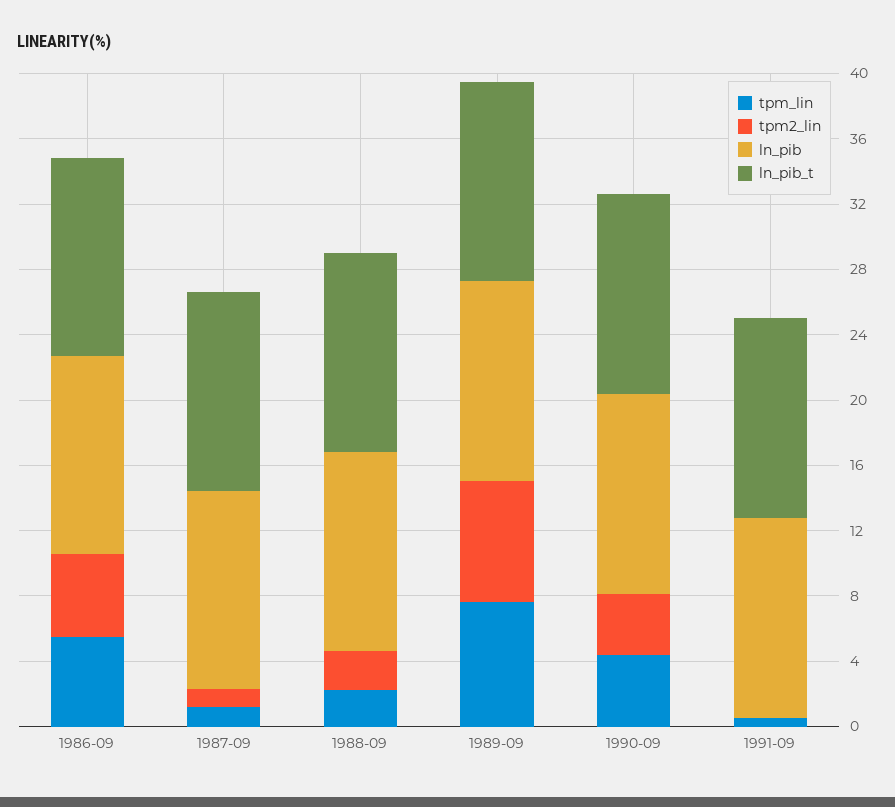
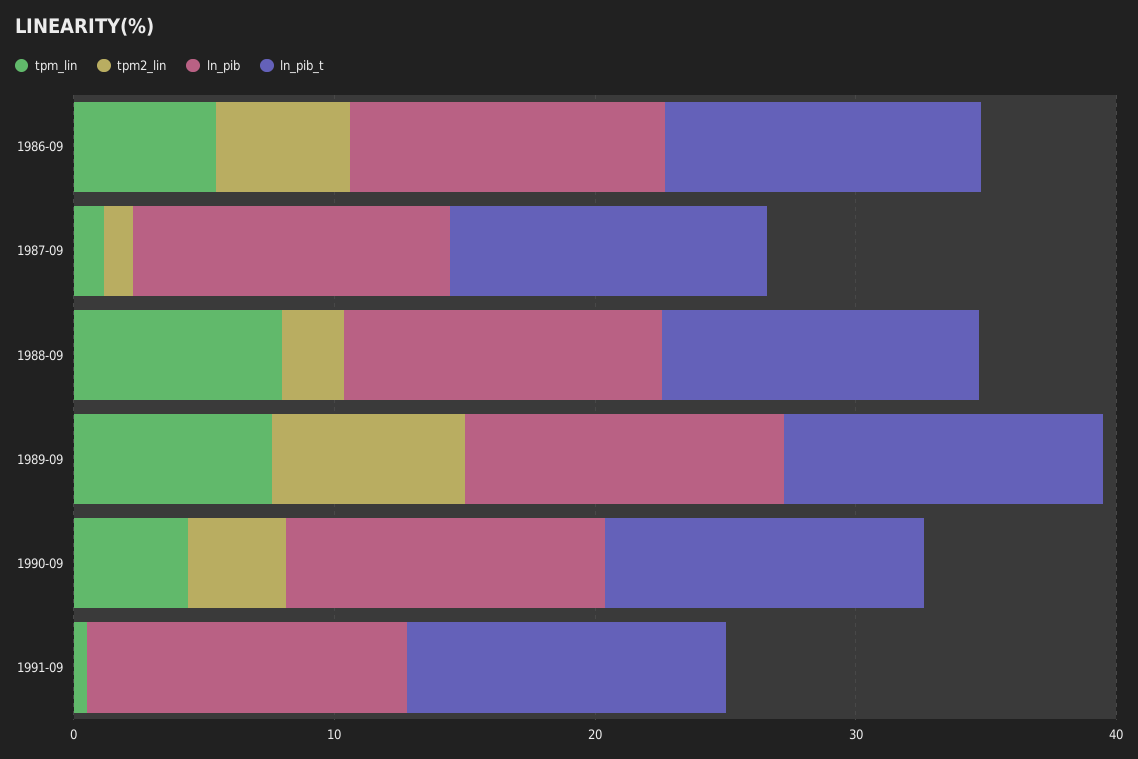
tpm_lin, 1988-09: 2 -> 8

